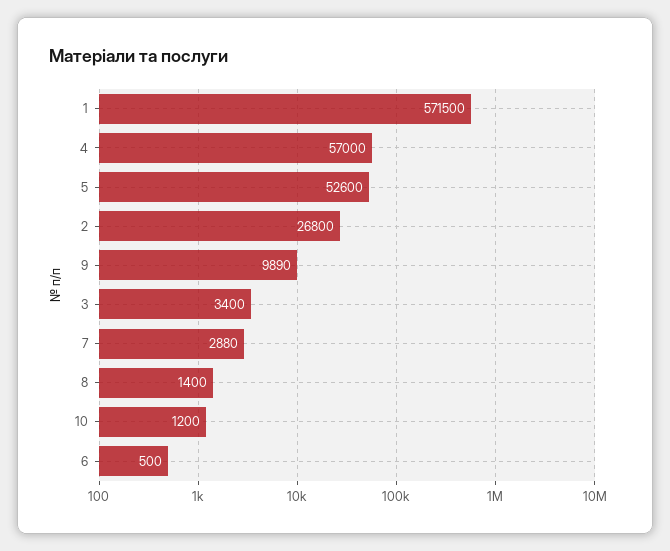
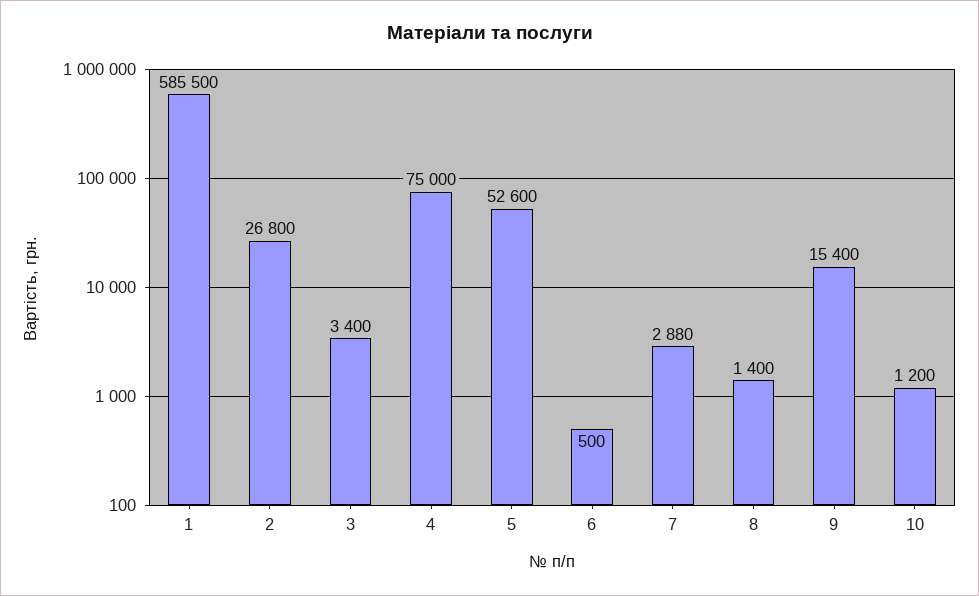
1: 571500 -> 585500
4: 57000 -> 75000
9: 9890 -> 15400

